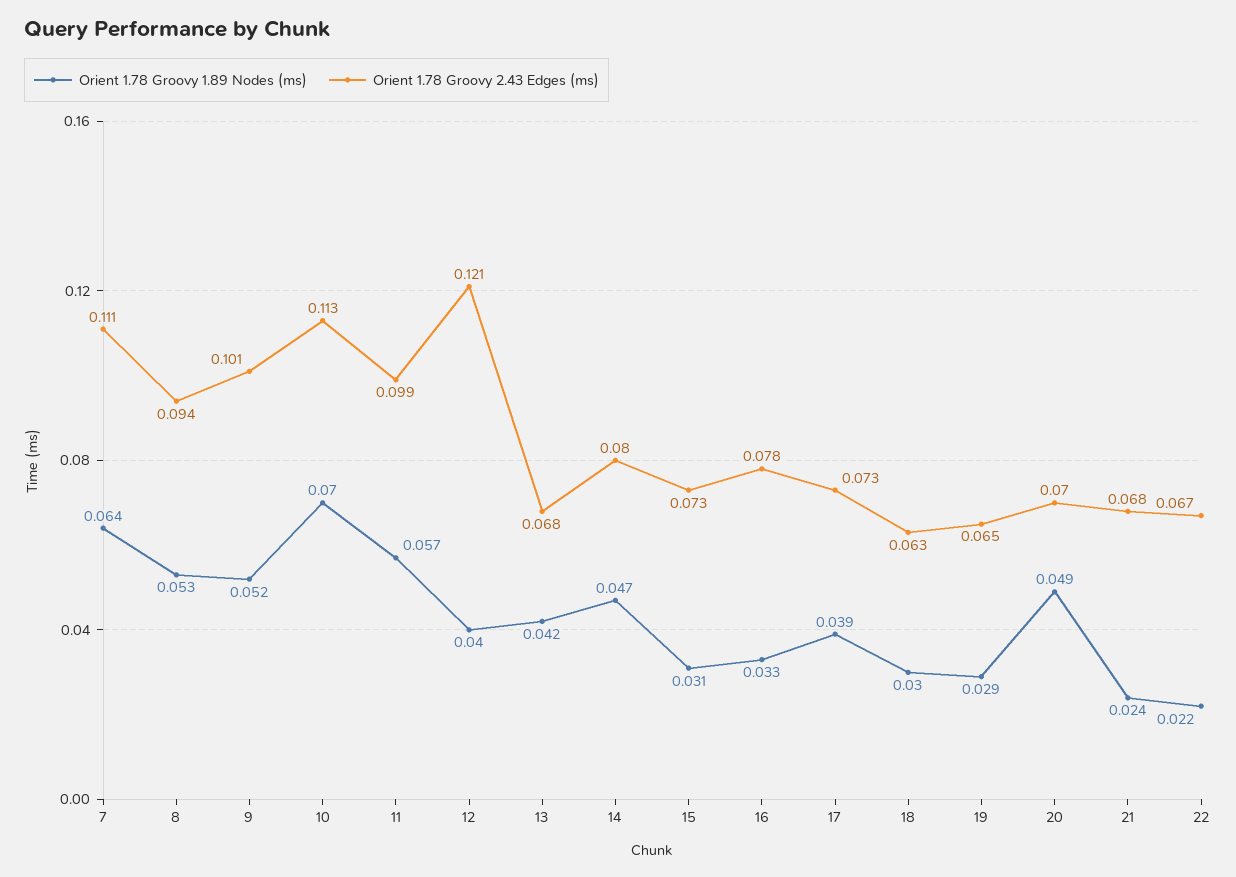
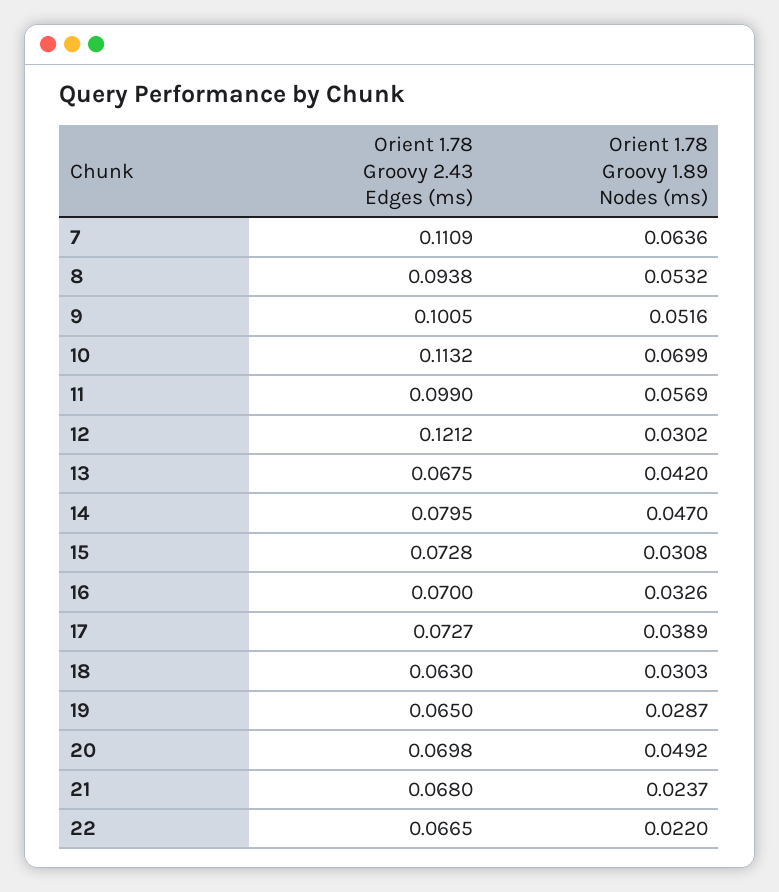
Orient 1.78 Groovy 1.89 Nodes (ms), 12: 0.04 -> 0.0302
Orient 1.78 Groovy 2.43 Edges (ms), 16: 0.078 -> 0.07

